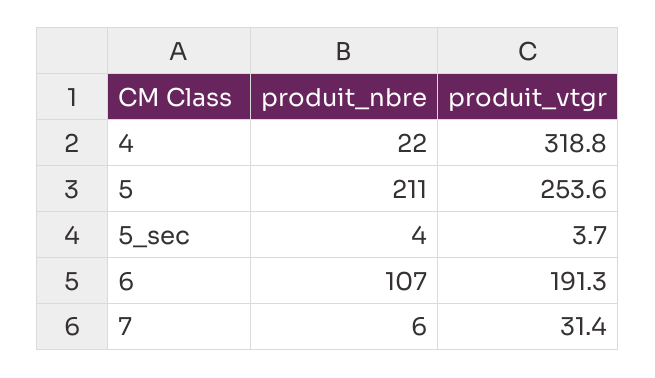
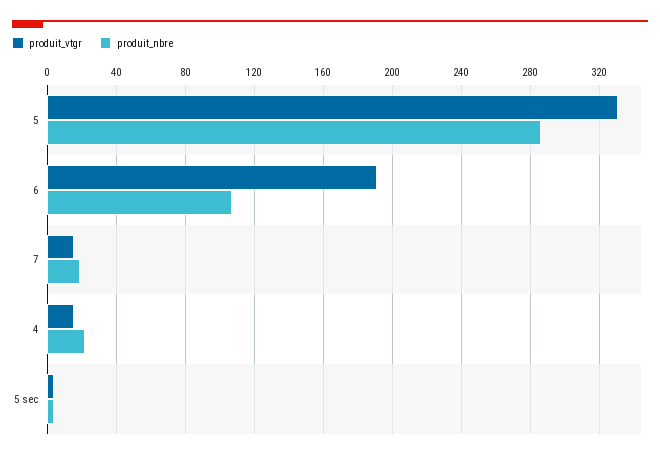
produit_vtgr, 4: 318.8 -> 15
produit_nbre, 5: 211 -> 285
produit_vtgr, 5: 253.6 -> 330
produit_nbre, 7: 6 -> 20
produit_vtgr, 7: 31.4 -> 15

